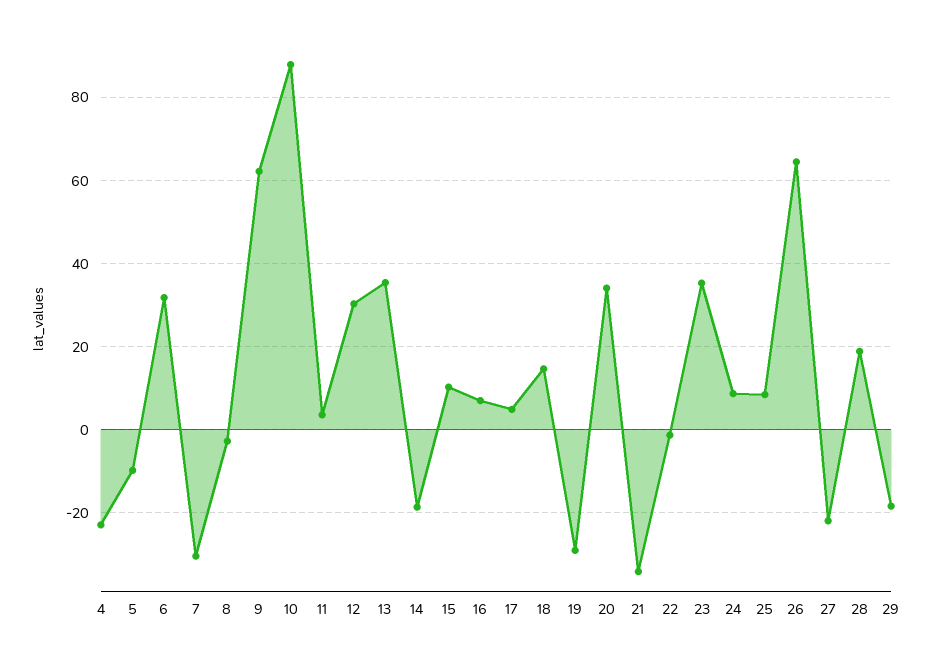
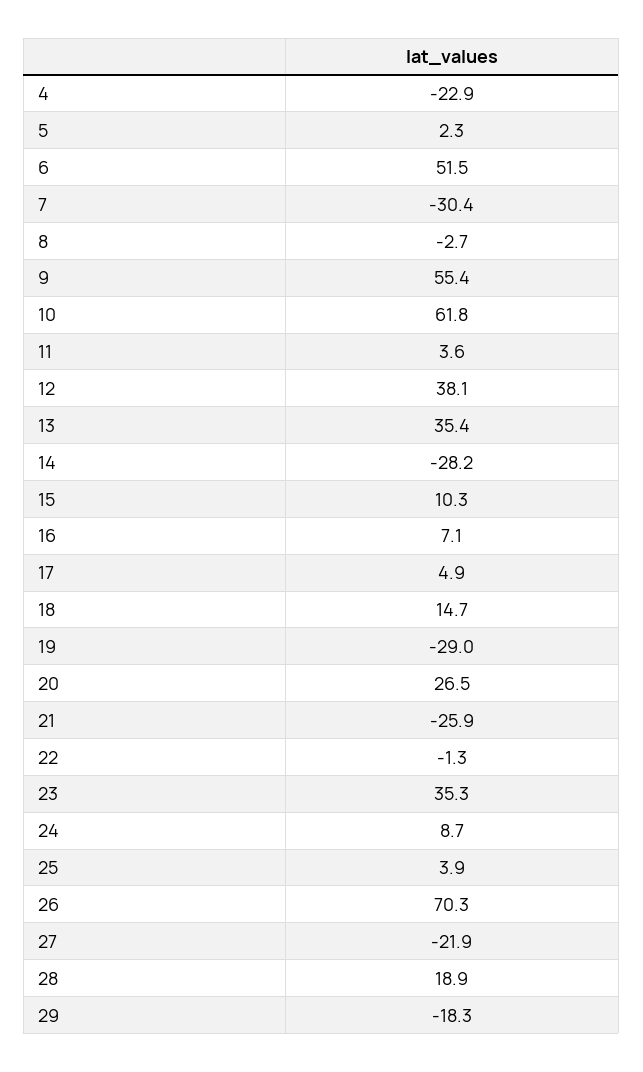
5: -10 -> 2.3
6: 32 -> 51.5
9: 62 -> 55.4
10: 88 -> 61.8
12: 30 -> 38.1
14: -18 -> -28.2
20: 34 -> 26.5
21: -34 -> -25.9
25: 8 -> 3.9
26: 64 -> 70.3

